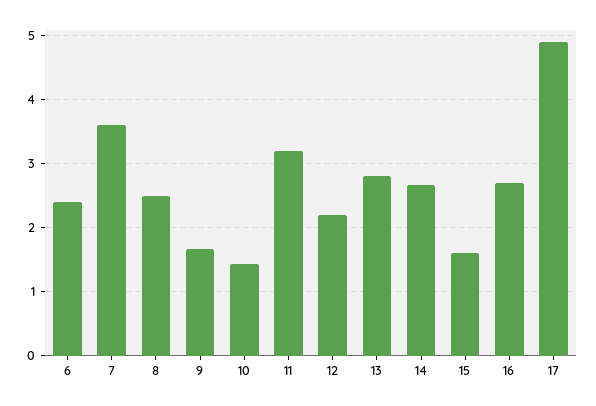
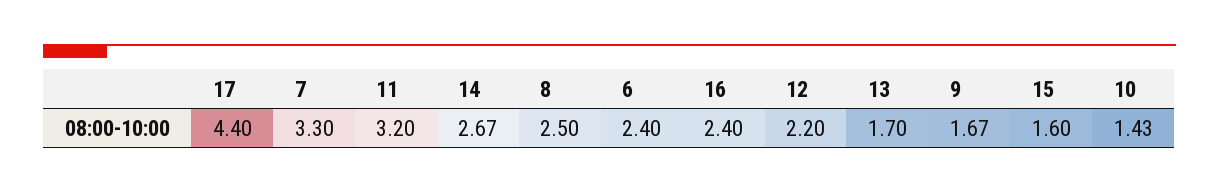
7: 3.6 -> 3.3
13: 2.8 -> 1.7
16: 2.7 -> 2.4
17: 4.9 -> 4.4

